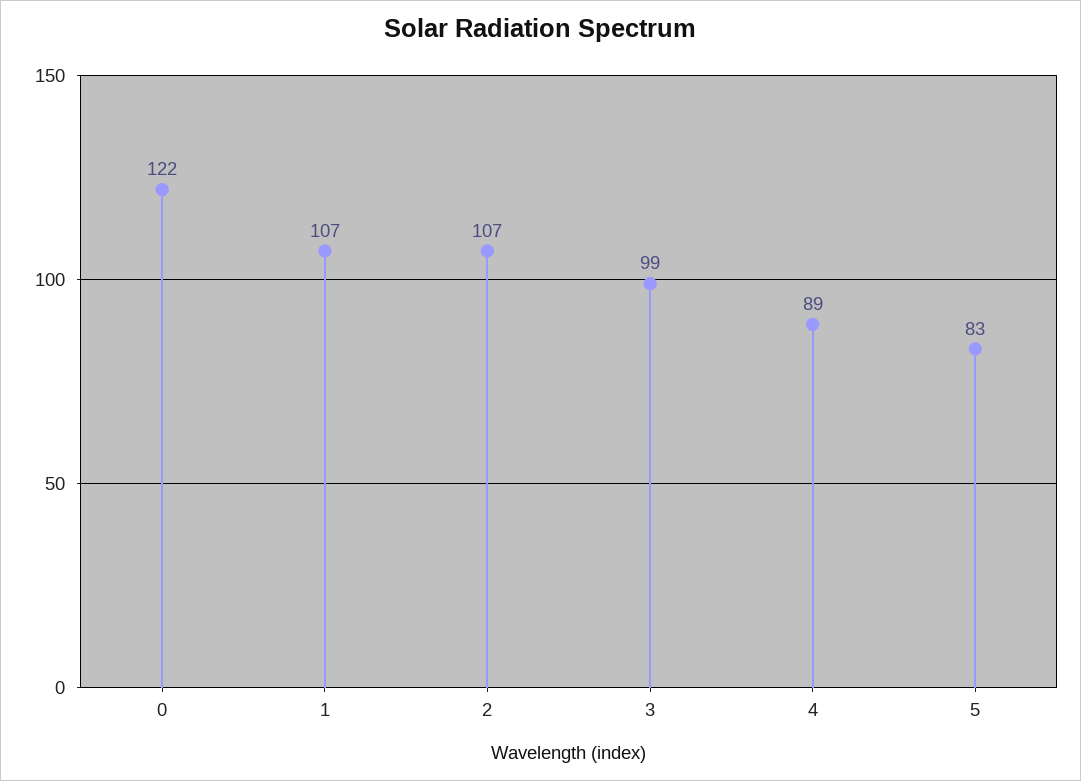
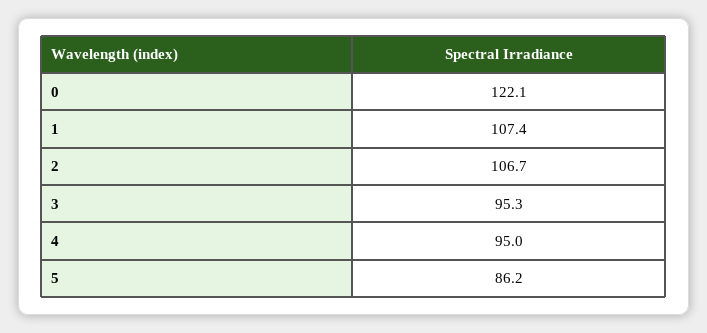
3: 99 -> 95.3
4: 89 -> 95
5: 83 -> 86.2

